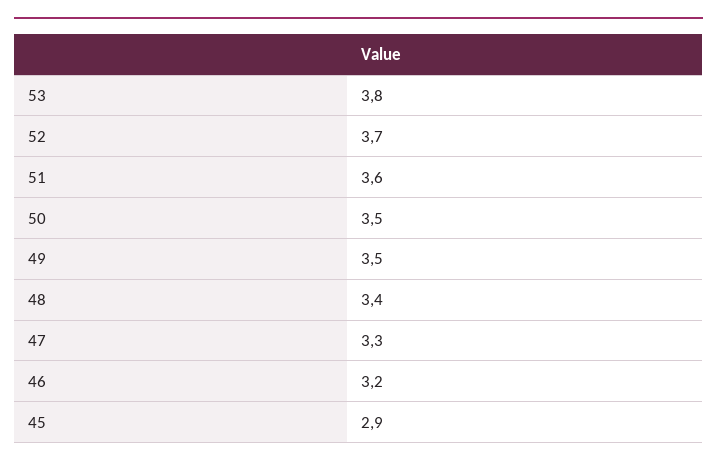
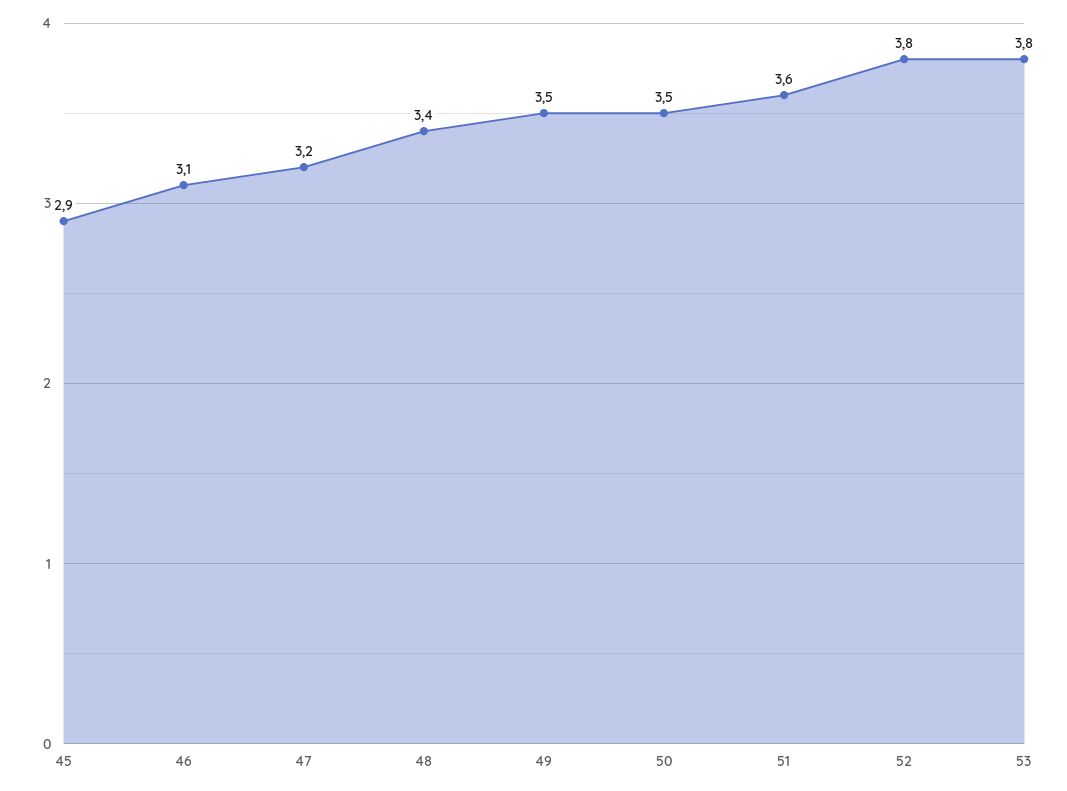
52: 3.7 -> 3.8
47: 3.3 -> 3.2
46: 3.2 -> 3.1

